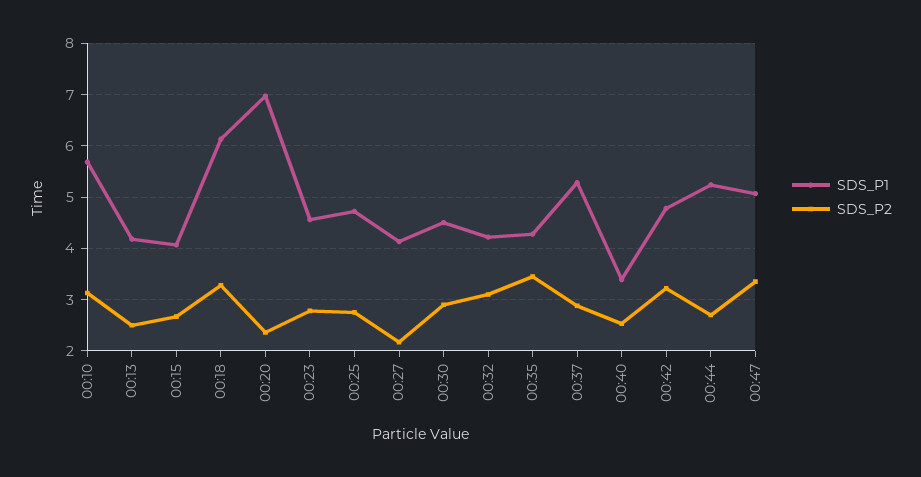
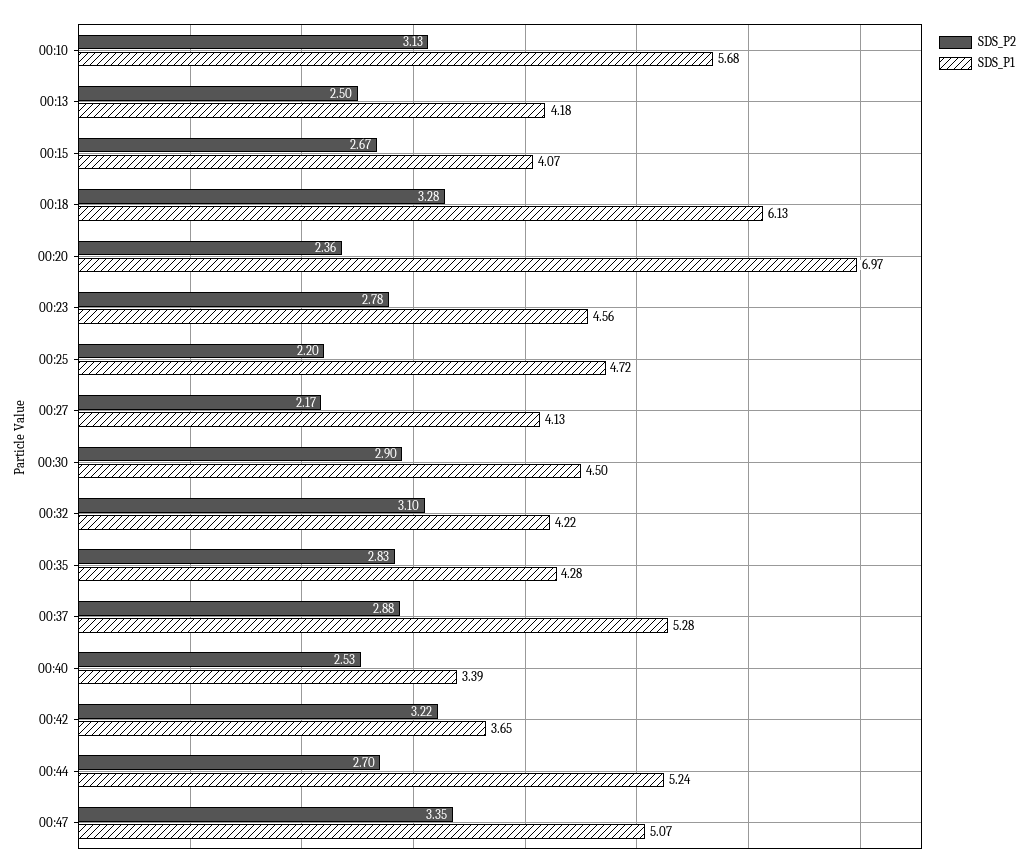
SDS_P2, 00:25: 2.8 -> 2.2
SDS_P2, 00:35: 3.4 -> 2.83
SDS_P1, 00:42: 4.8 -> 3.65

